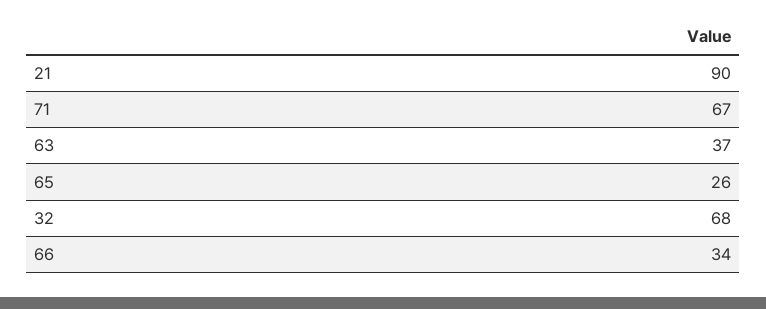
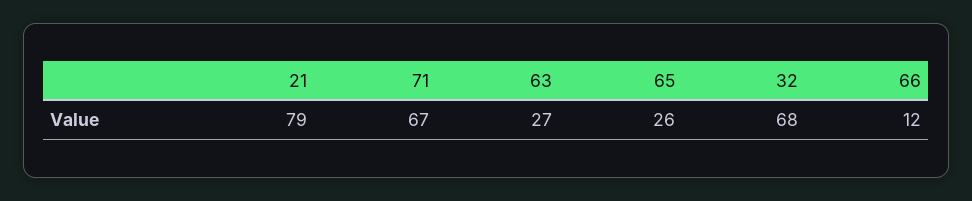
21: 90 -> 79
63: 37 -> 27
66: 34 -> 12

